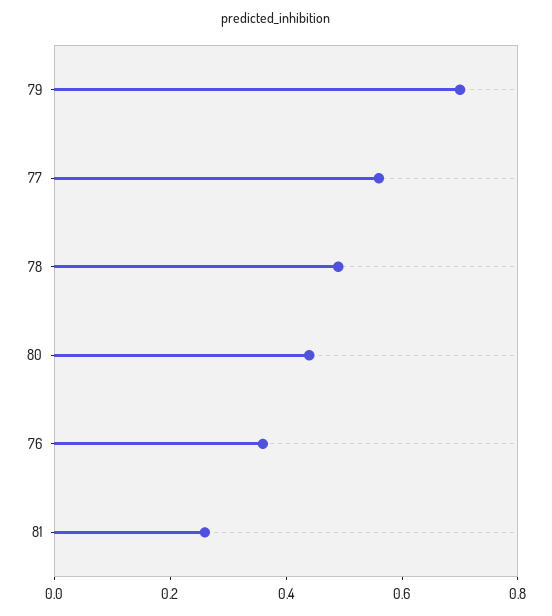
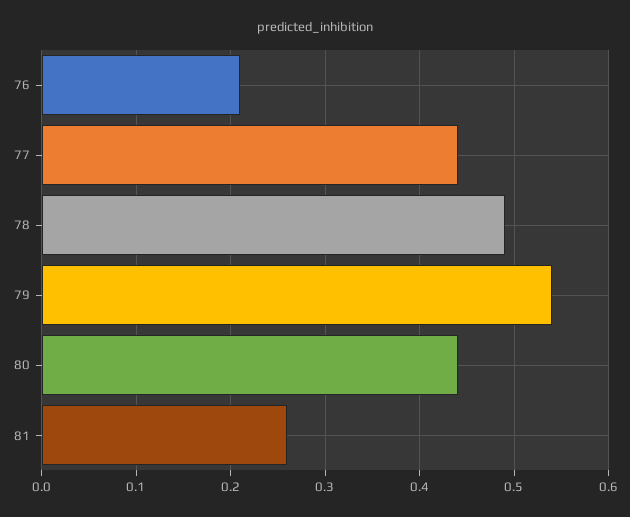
79: 0.7 -> 0.54
77: 0.55 -> 0.44
76: 0.35 -> 0.21

